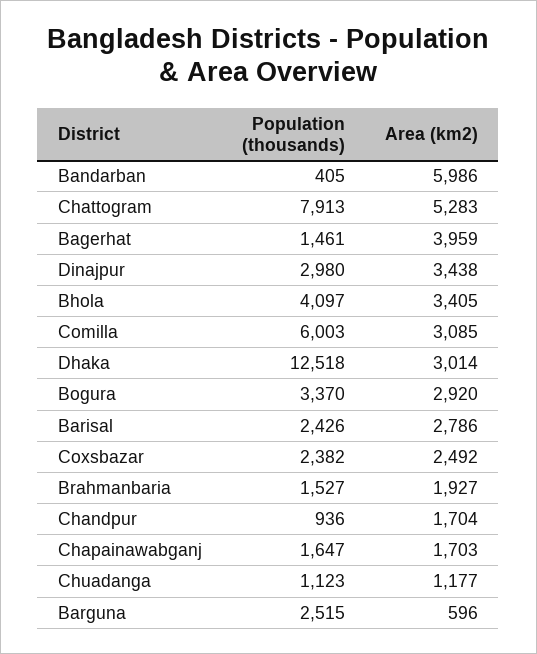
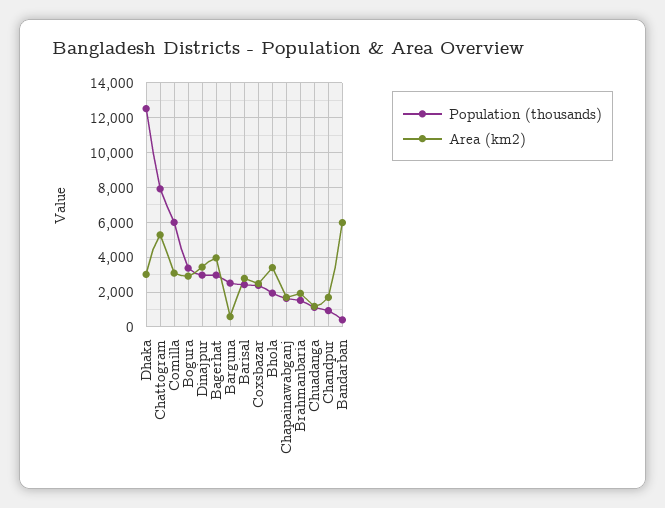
Population (thousands), Bagerhat: 1461 -> 3000
Population (thousands), Bhola: 4097 -> 2000

